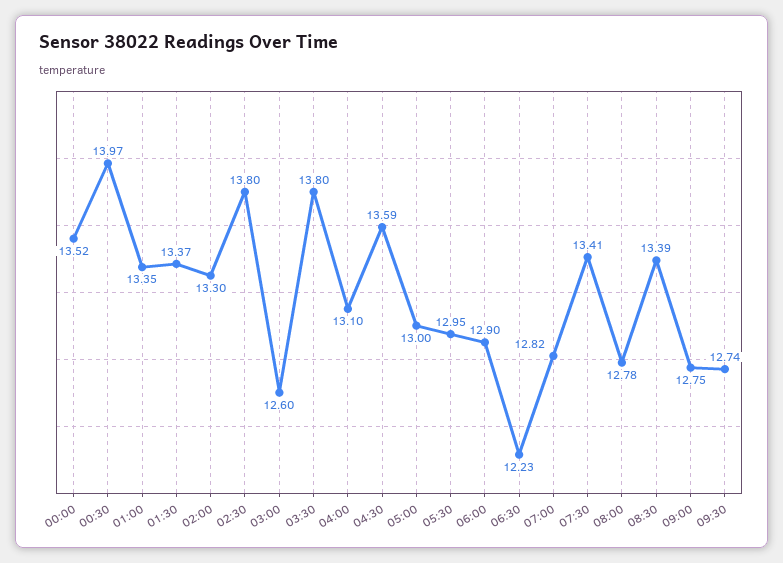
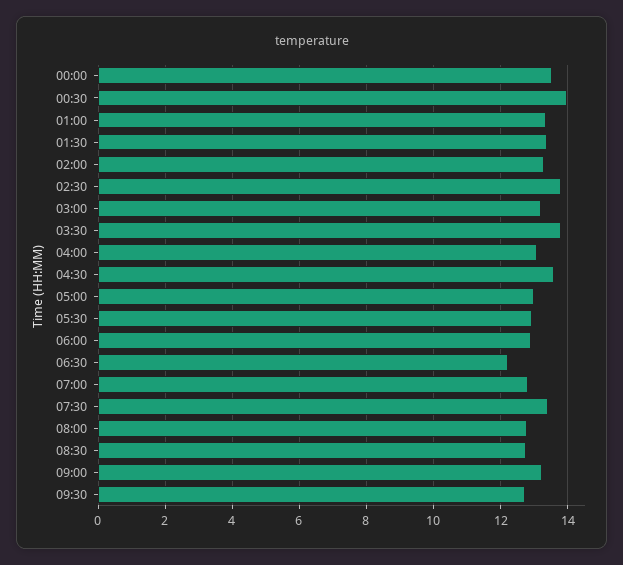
03:00: 12.6 -> 13.2
08:30: 13.39 -> 12.8
09:00: 12.75 -> 13.2

